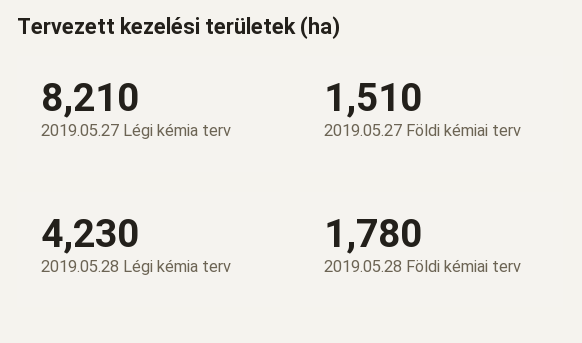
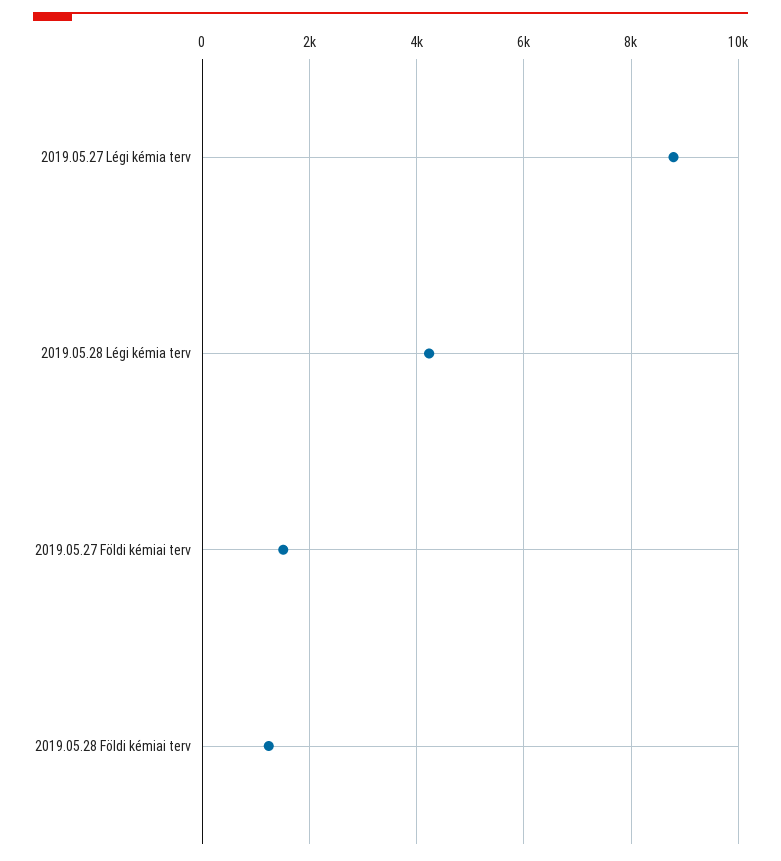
2019.05.27 Légi kémia terv: 8210 -> 8800
2019.05.28 Földi kémiai terv: 1780 -> 1200

